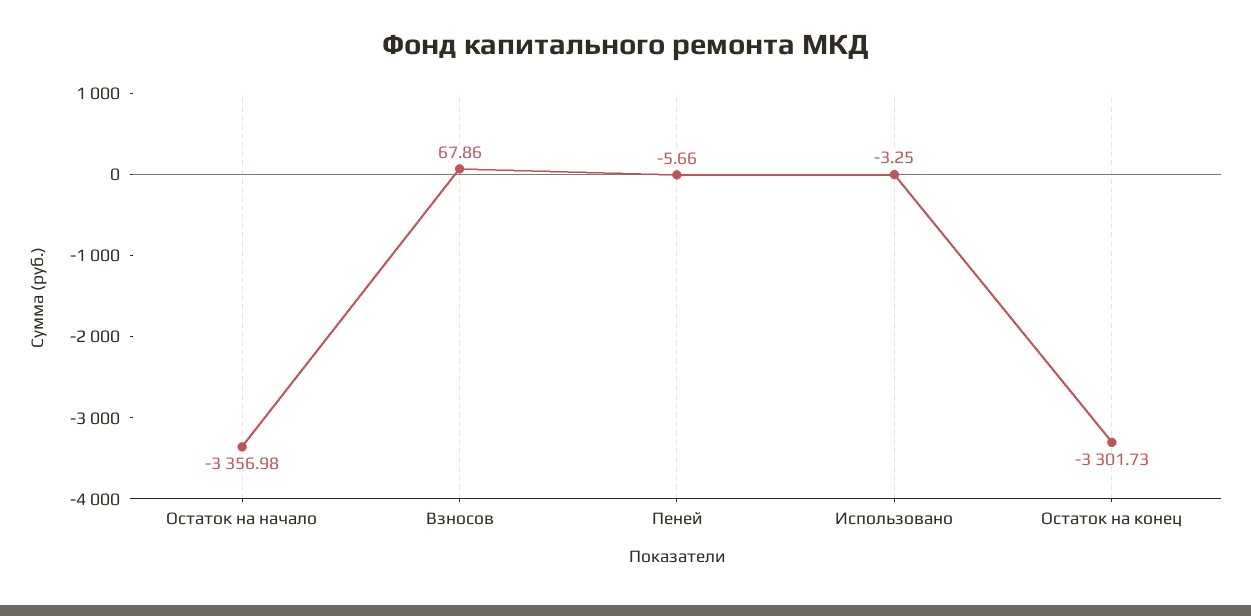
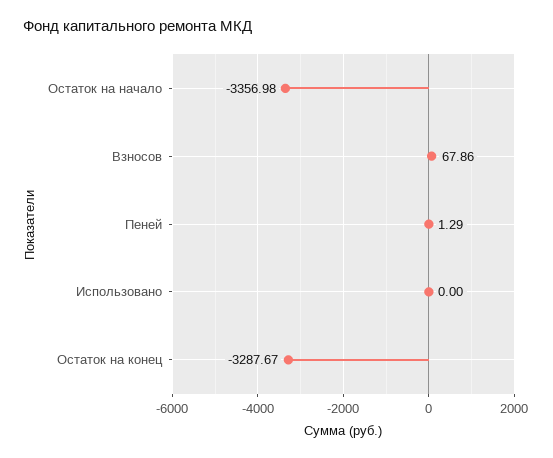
Пеней: -5.66 -> 1.29
Использовано: -3.25 -> 0
Остаток на конец: -3301.73 -> -3287.67

